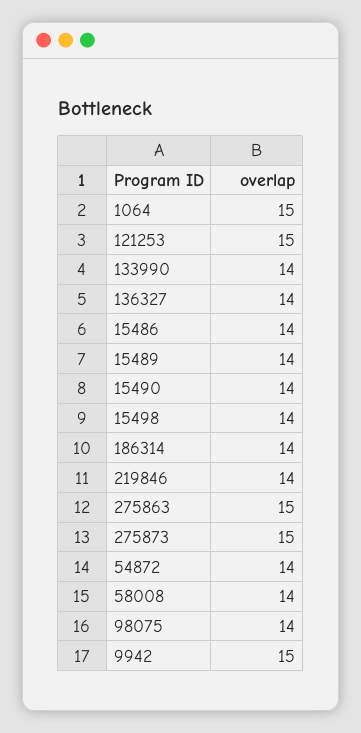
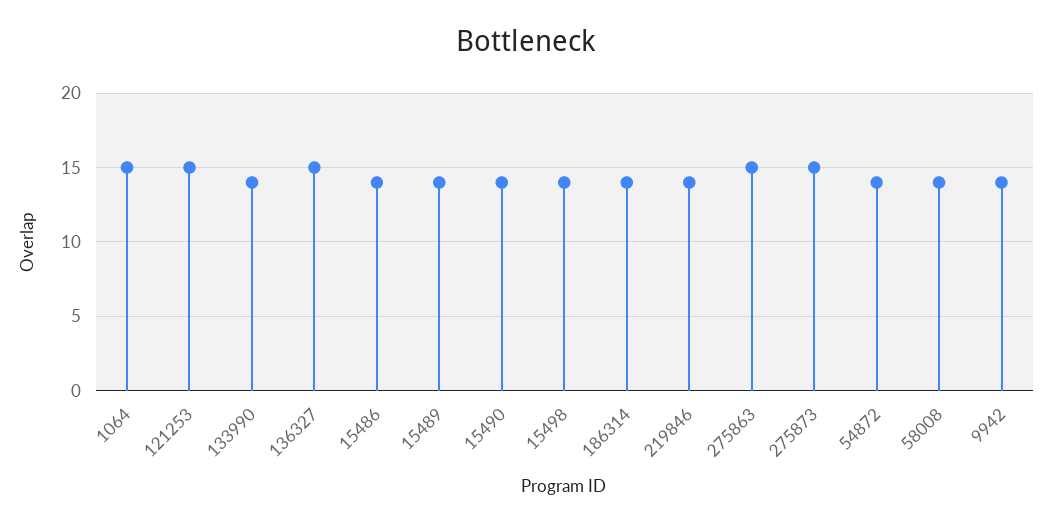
136327: 14 -> 15
98075: 14 -> none
9942: 15 -> 14

